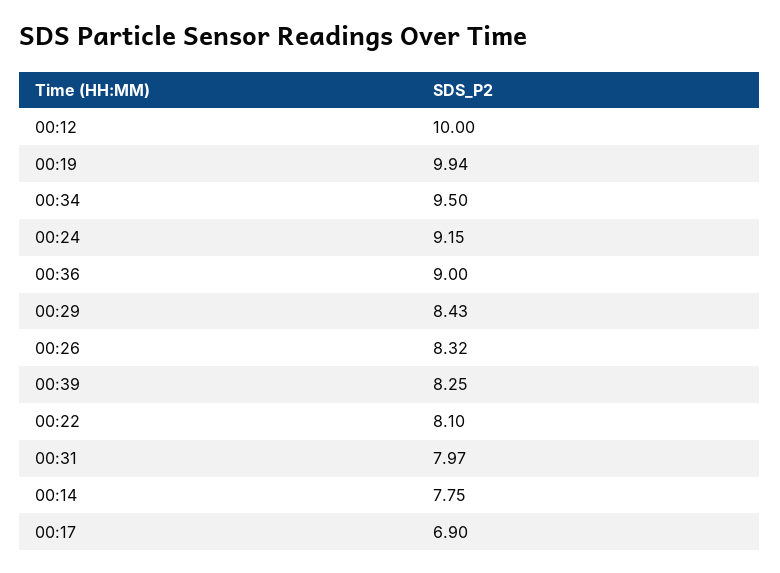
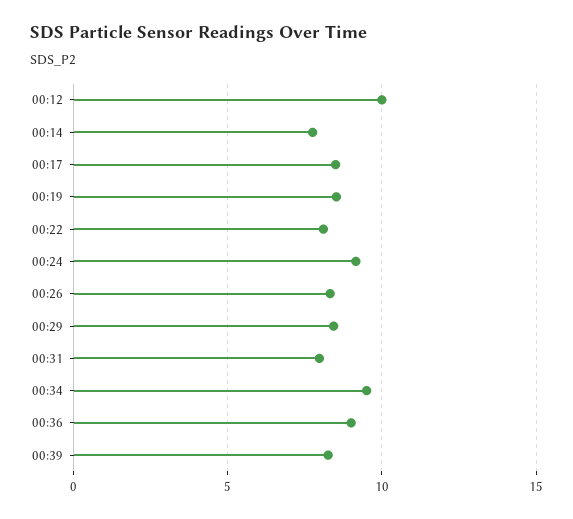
00:19: 9.94 -> 8.5
00:17: 6.9 -> 8.5

